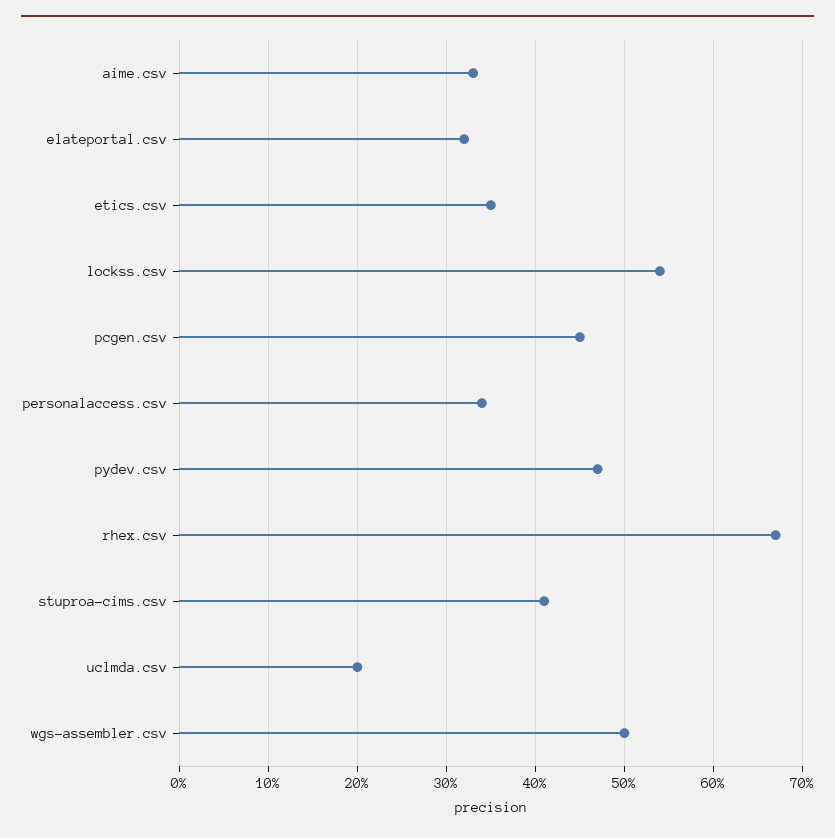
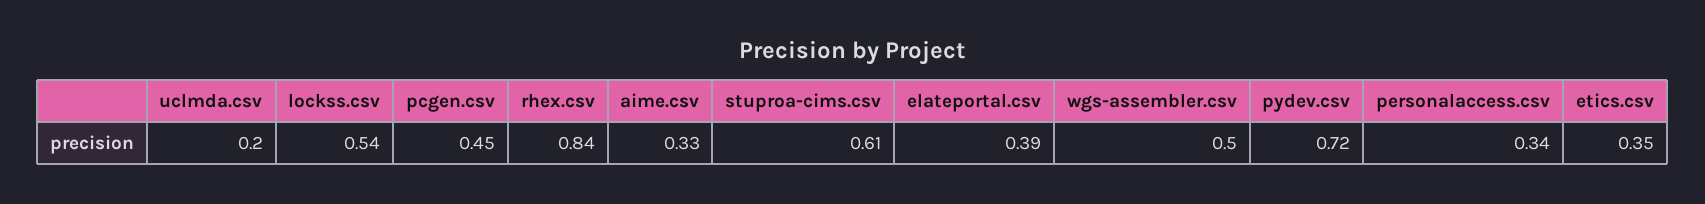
elateportal.csv: 0.32 -> 0.39
pydev.csv: 0.47 -> 0.72
rhex.csv: 0.67 -> 0.84
stuproa-cims.csv: 0.41 -> 0.61

